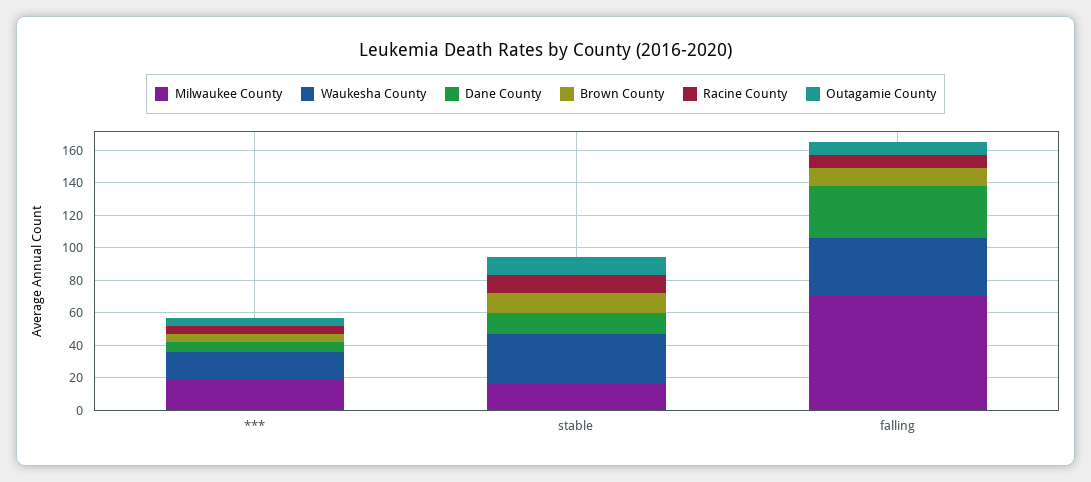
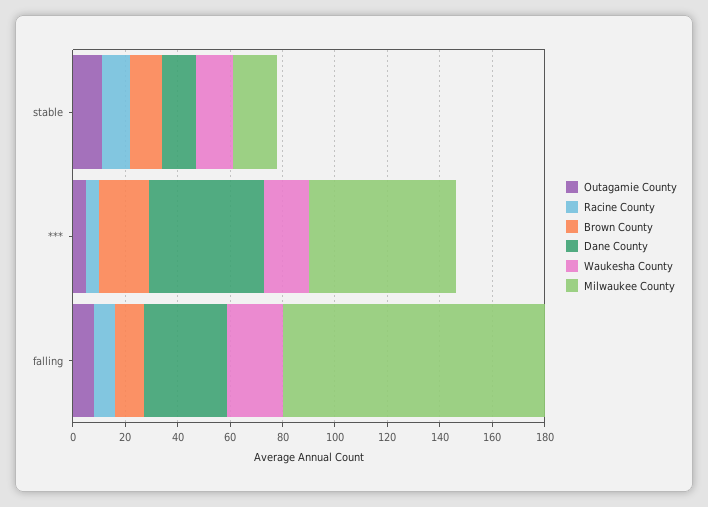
Milwaukee County, ***: 20 -> 55
Dane County, ***: 5 -> 45
Brown County, ***: 5 -> 20
Waukesha County, stable: 30 -> 15
Milwaukee County, falling: 70 -> 100
Waukesha County, falling: 35 -> 20

